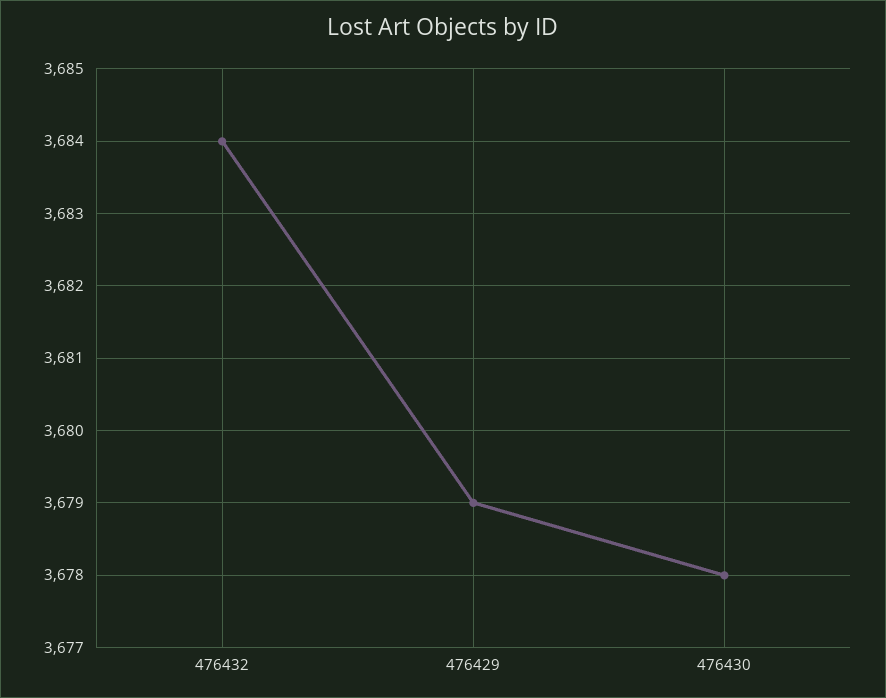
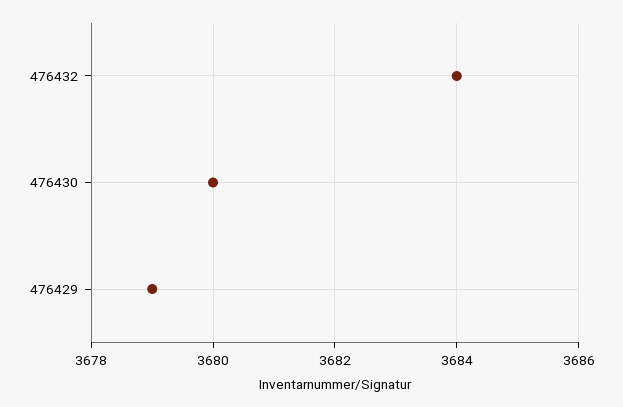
476430: 3678 -> 3680

